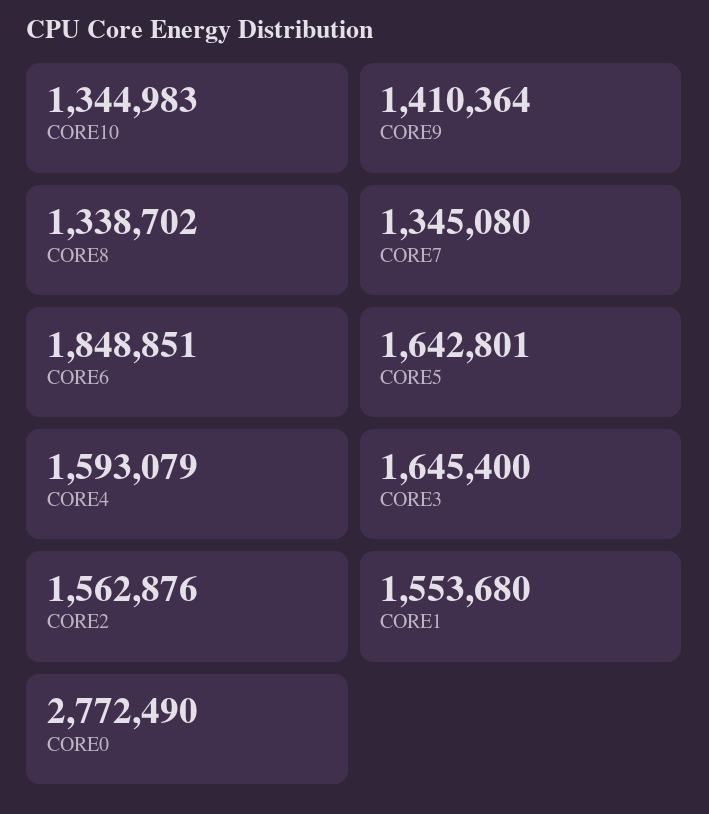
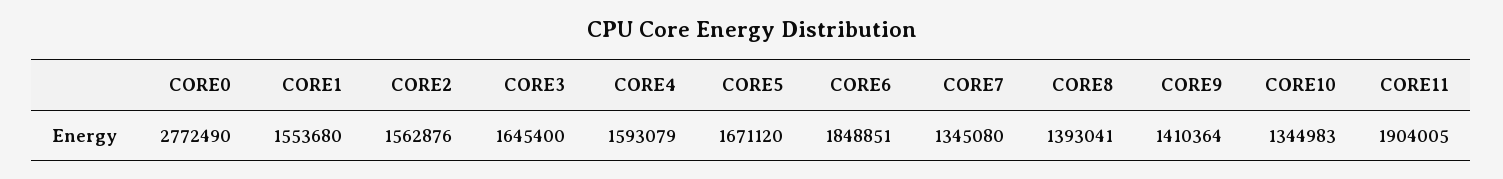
CORE8: 1338702 -> 1393041
CORE5: 1642801 -> 1671120
CORE11: none -> 1904005

